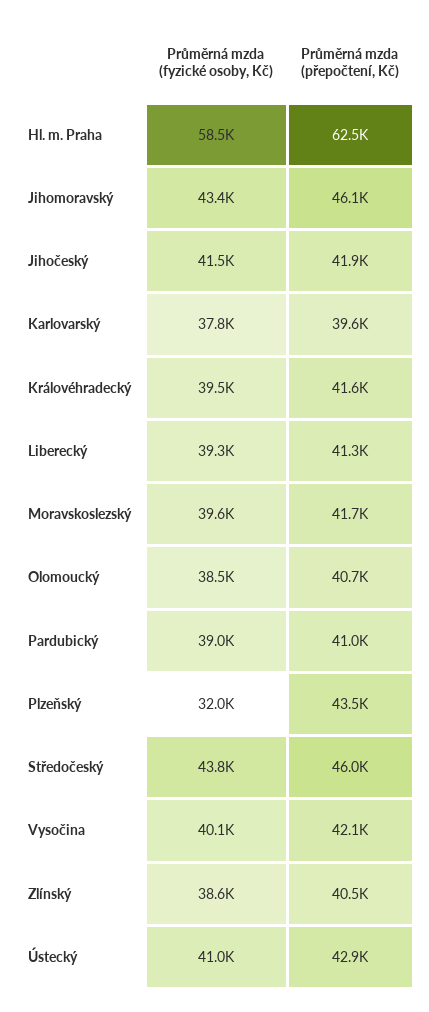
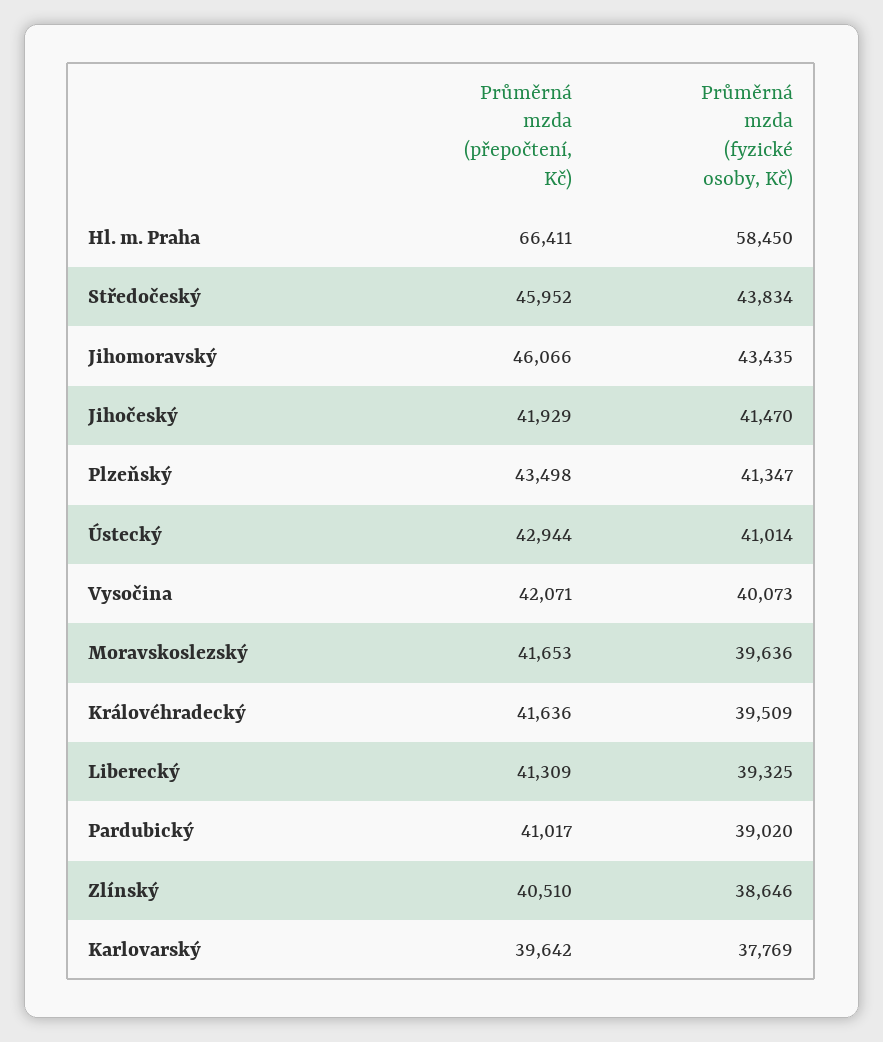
Průměrná mzda (přepočtení, Kč), Hl. m. Praha: 62500 -> 66411
Průměrná mzda (fyzické osoby, Kč), Olomoucký: 38500 -> none
Průměrná mzda (přepočtení, Kč), Olomoucký: 40700 -> none
Průměrná mzda (fyzické osoby, Kč), Plzeňský: 32000 -> 41347

